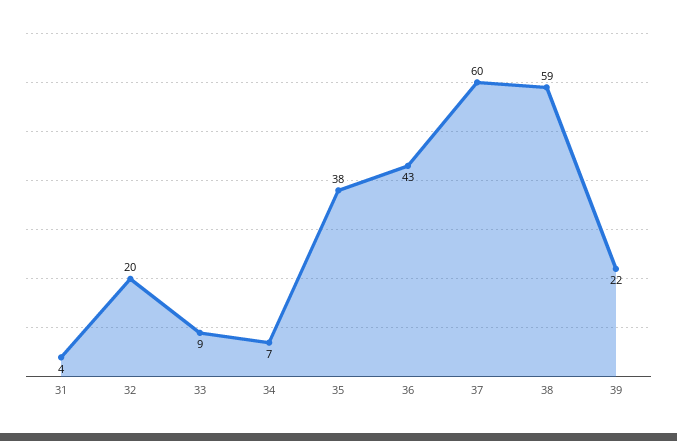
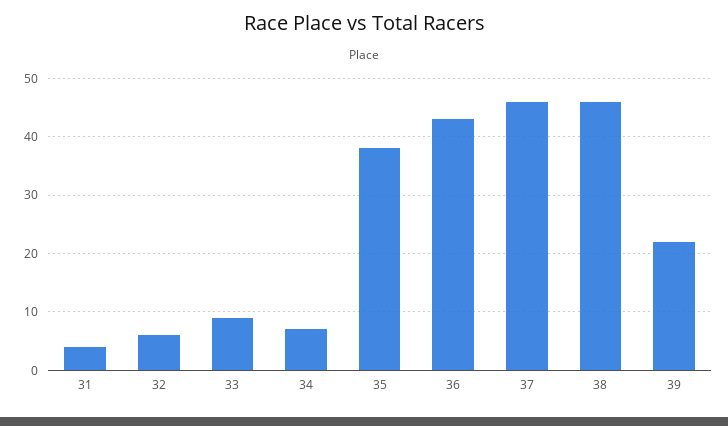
32: 20 -> 5
37: 60 -> 45
38: 59 -> 45

